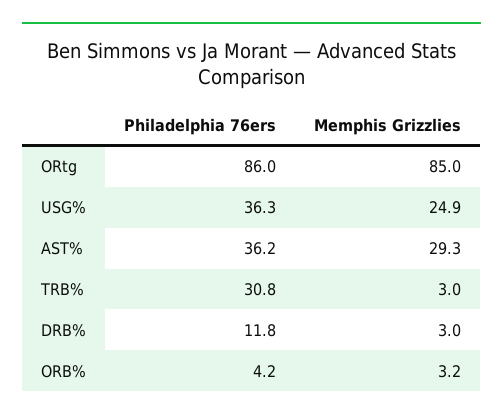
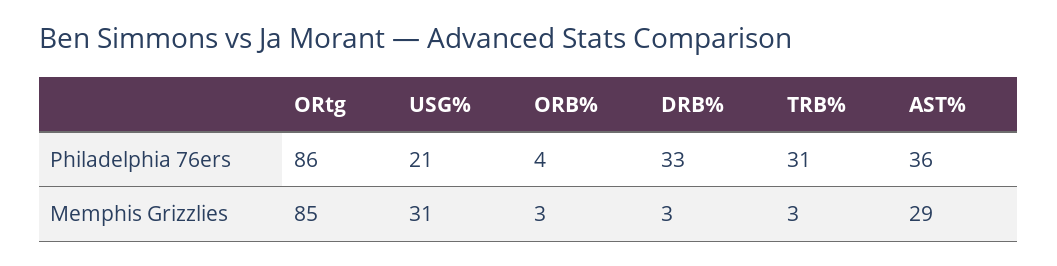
Philadelphia 76ers, USG%: 36.3 -> 21
Memphis Grizzlies, USG%: 24.9 -> 31
Philadelphia 76ers, DRB%: 11.8 -> 33

